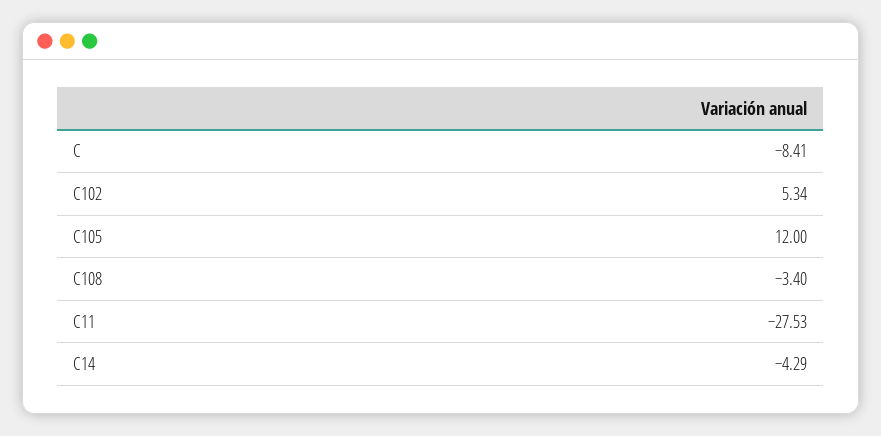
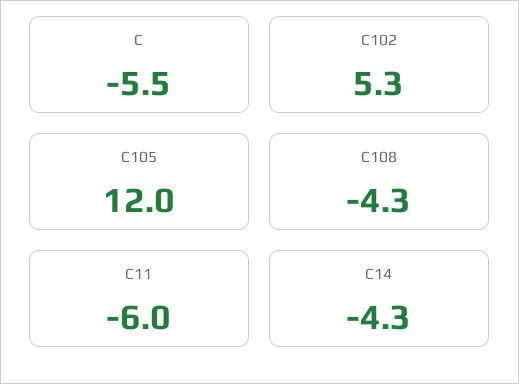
C: -8.41 -> -5.5
C108: -3.4 -> -4.3
C11: -27.53 -> -6

